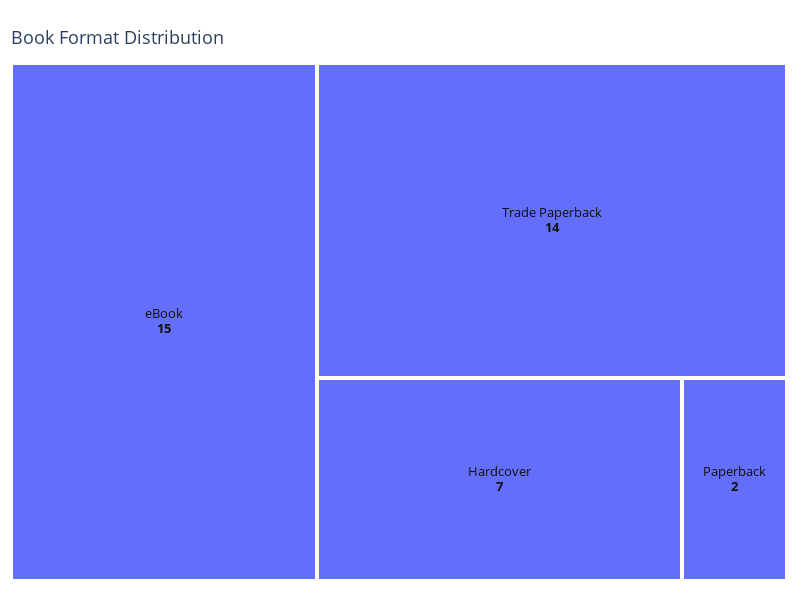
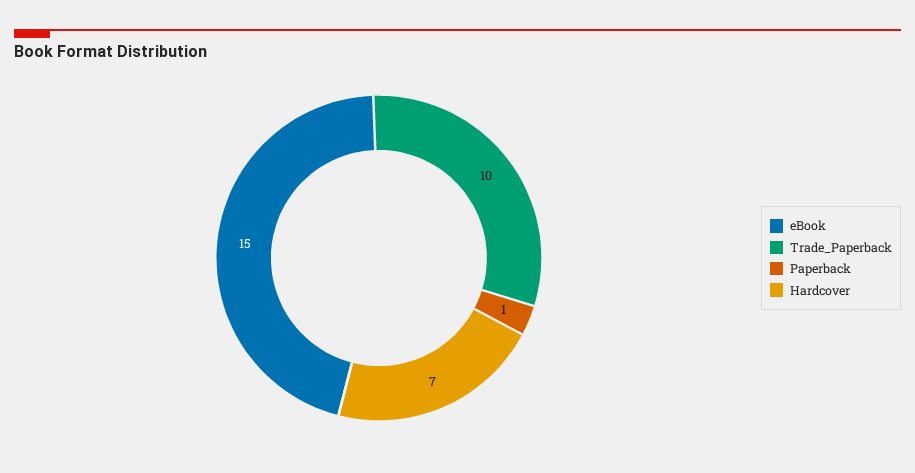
Trade Paperback: 14 -> 10
Paperback: 2 -> 1

